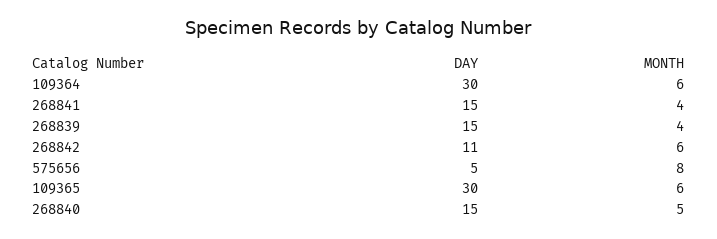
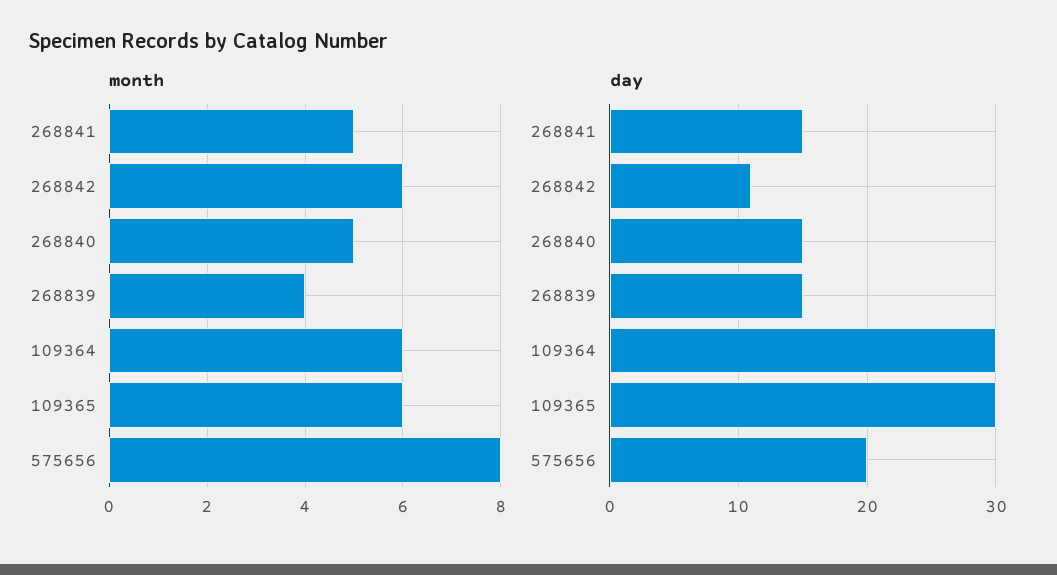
MONTH, 268841: 4 -> 5
DAY, 575656: 5 -> 20

